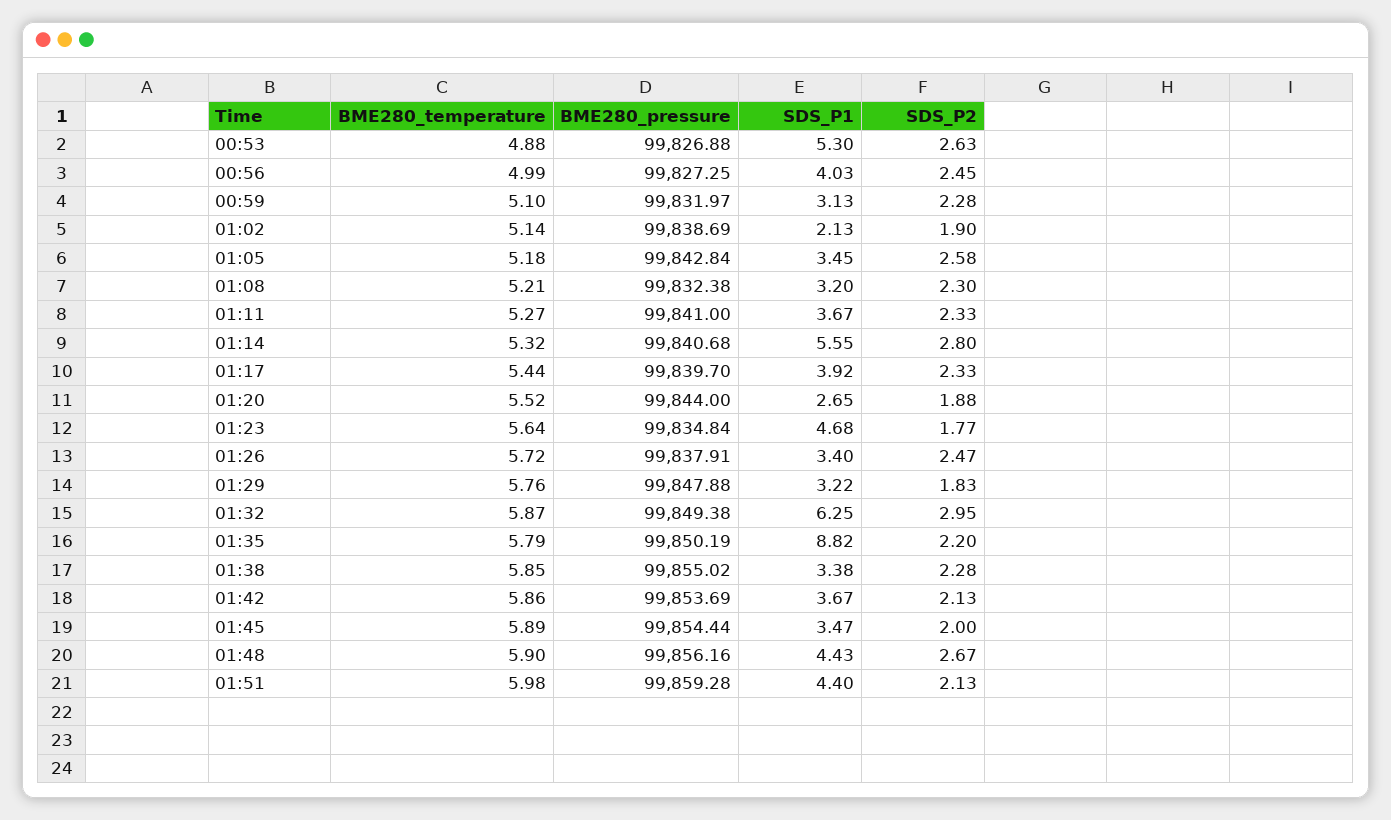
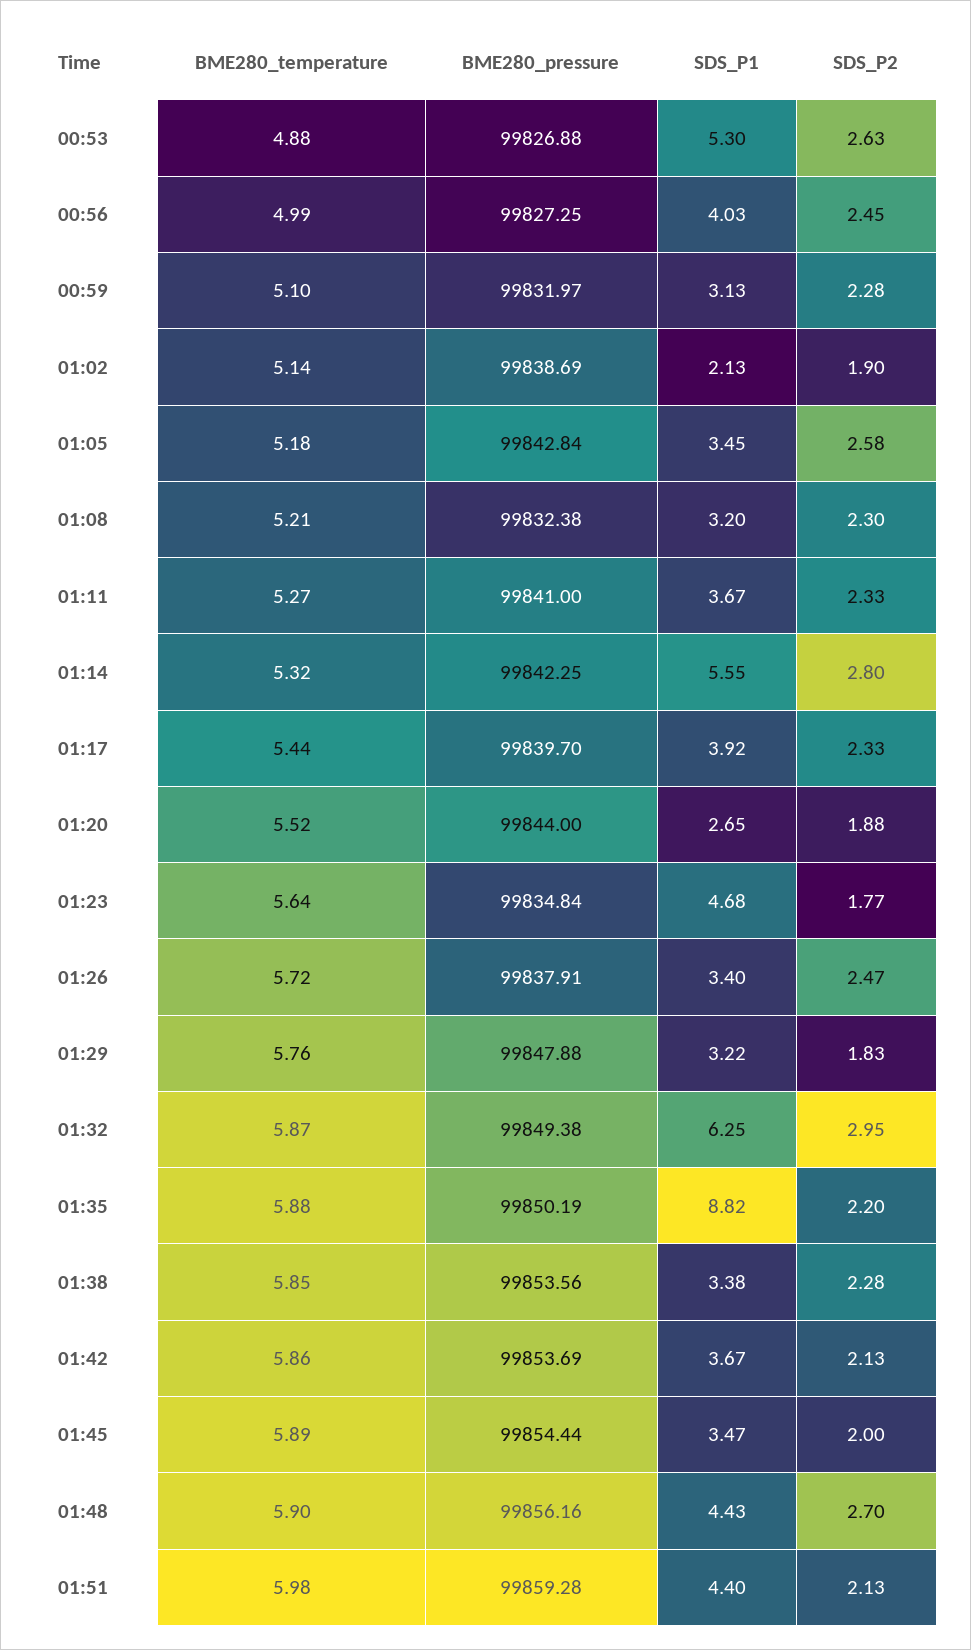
BME280_pressure, 01:14: 99840.68 -> 99842.25
BME280_temperature, 01:35: 5.79 -> 5.88
BME280_pressure, 01:38: 99855.02 -> 99853.56
SDS_P2, 01:48: 2.67 -> 2.7

